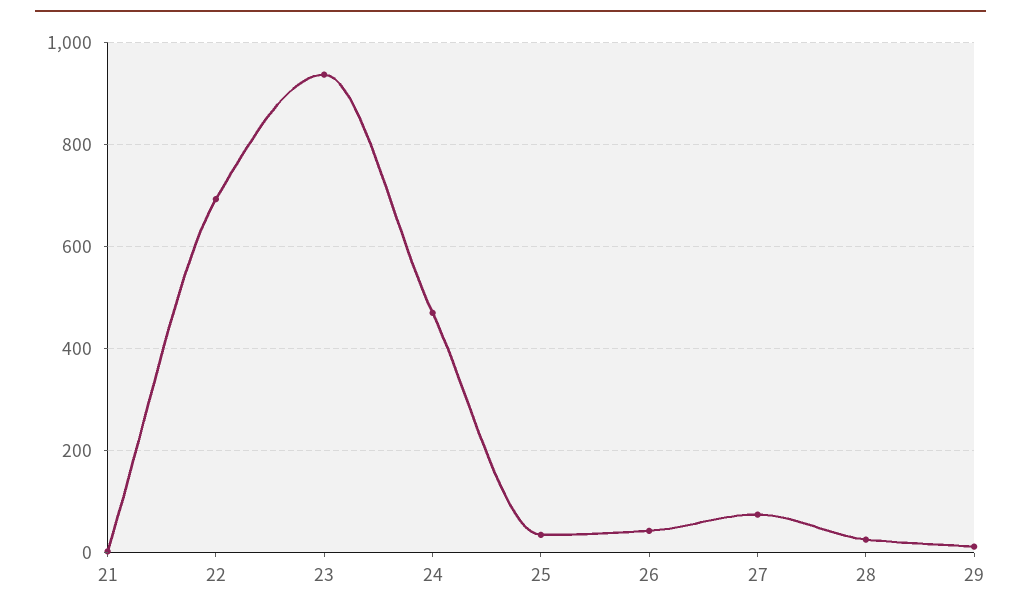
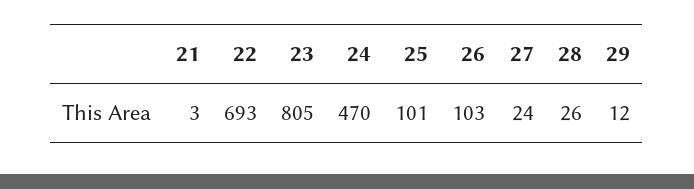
23: 940 -> 805
25: 40 -> 101
26: 40 -> 103
27: 80 -> 24

